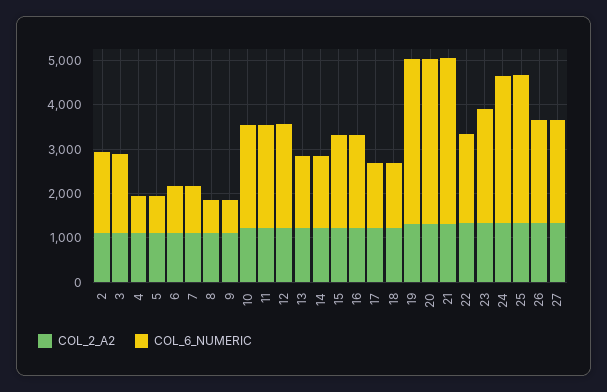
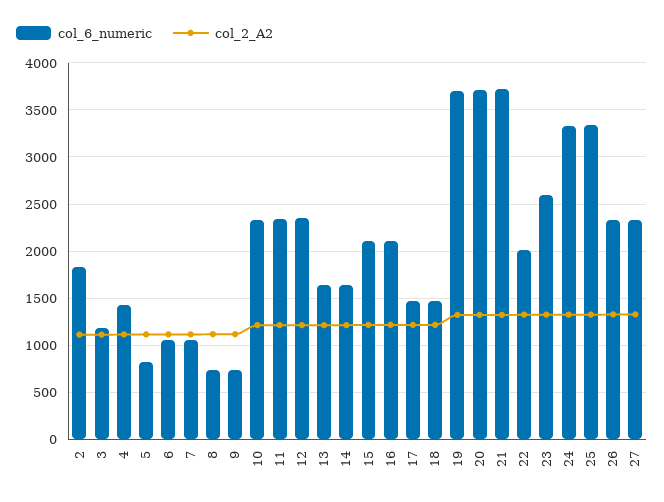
COL_6_NUMERIC, 3: 1800 -> 1200
COL_6_NUMERIC, 4: 800 -> 1400

